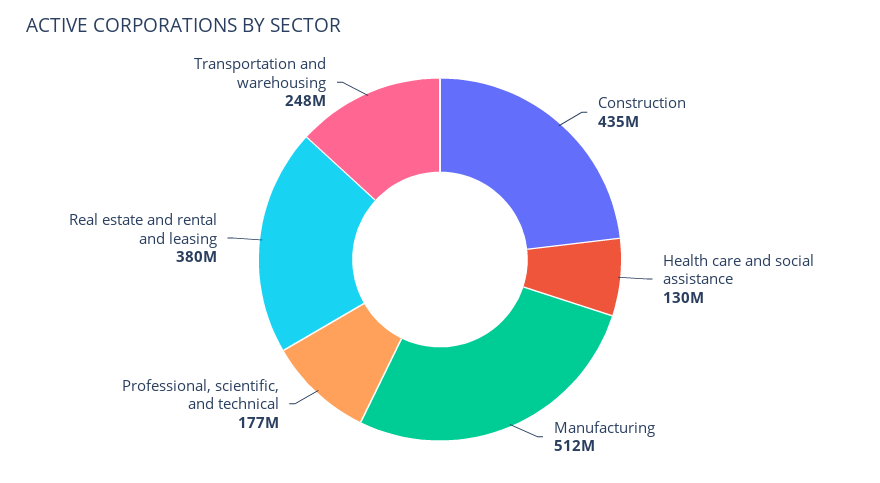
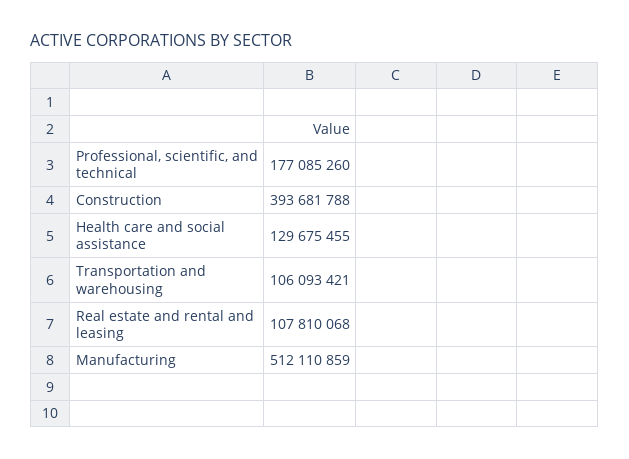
Construction: 435000000 -> 393681788
Real estate and rental and leasing: 380000000 -> 107810068
Transportation and warehousing: 248000000 -> 106093421

